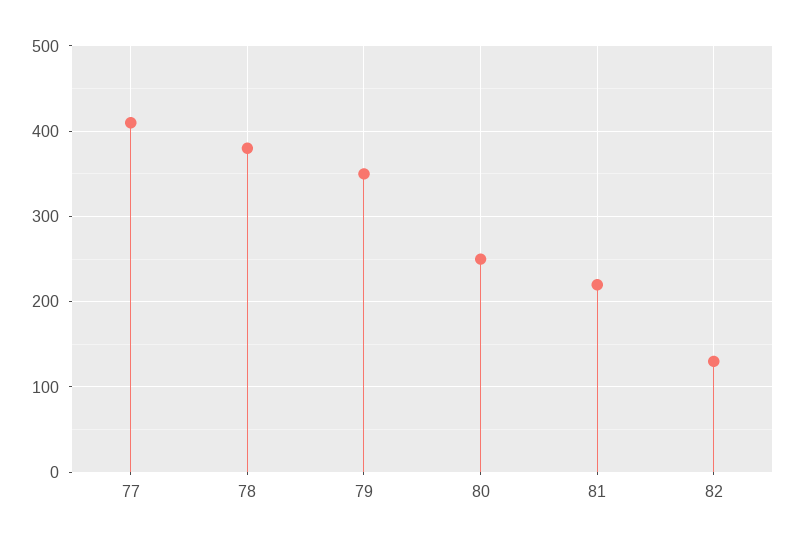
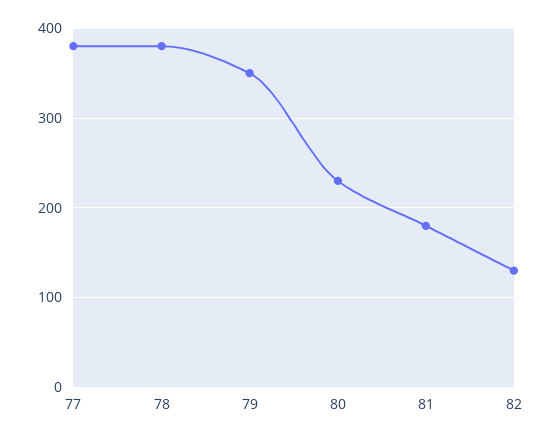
77: 410 -> 380
80: 250 -> 230
81: 220 -> 180

